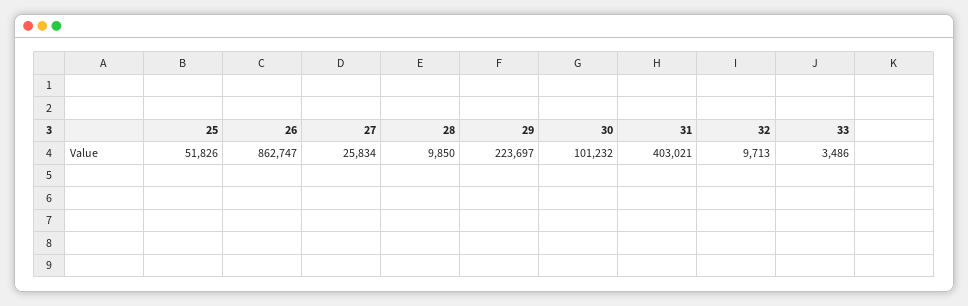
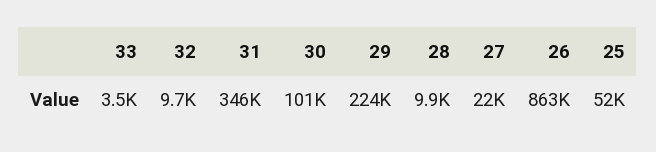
27: 25834 -> 22000
31: 403021 -> 346000

